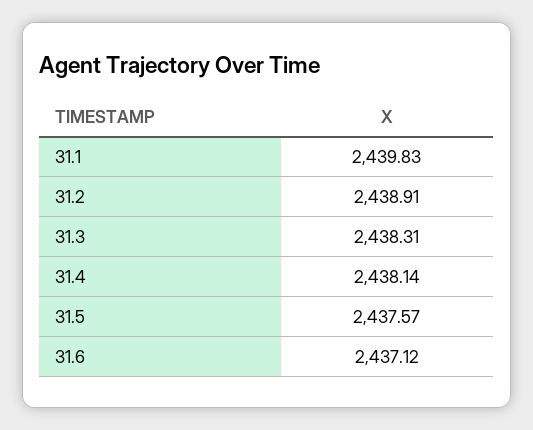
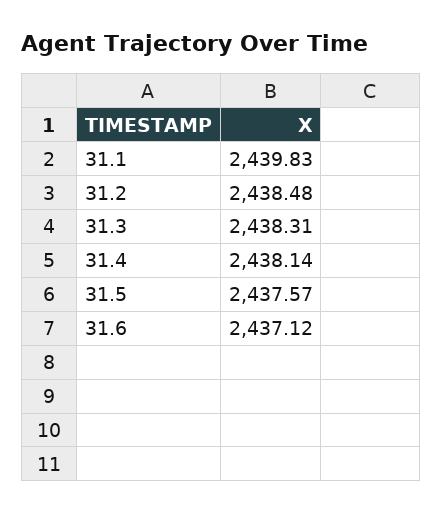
31.2: 2438.91 -> 2438.48

